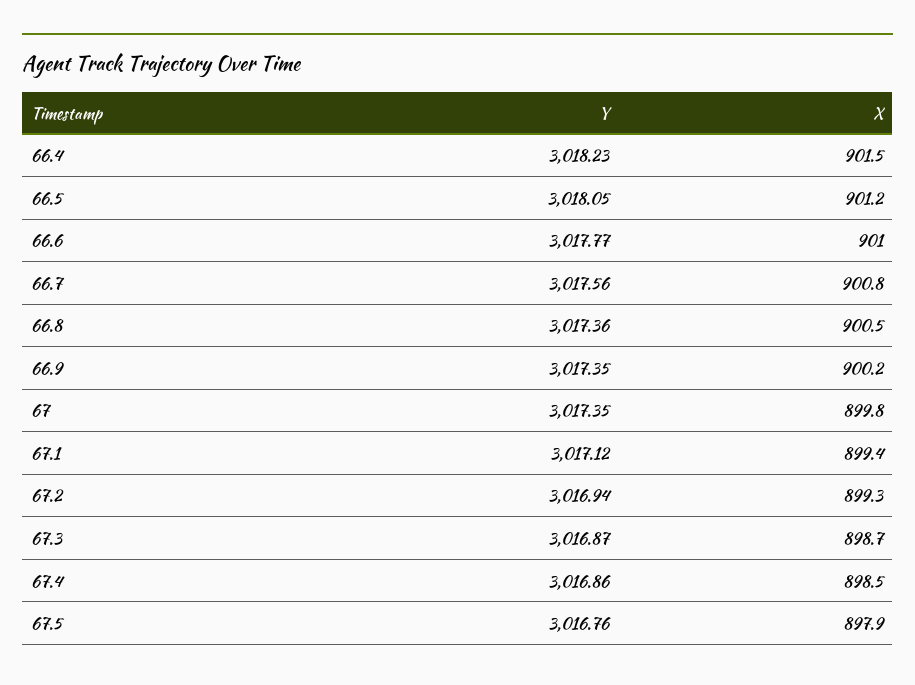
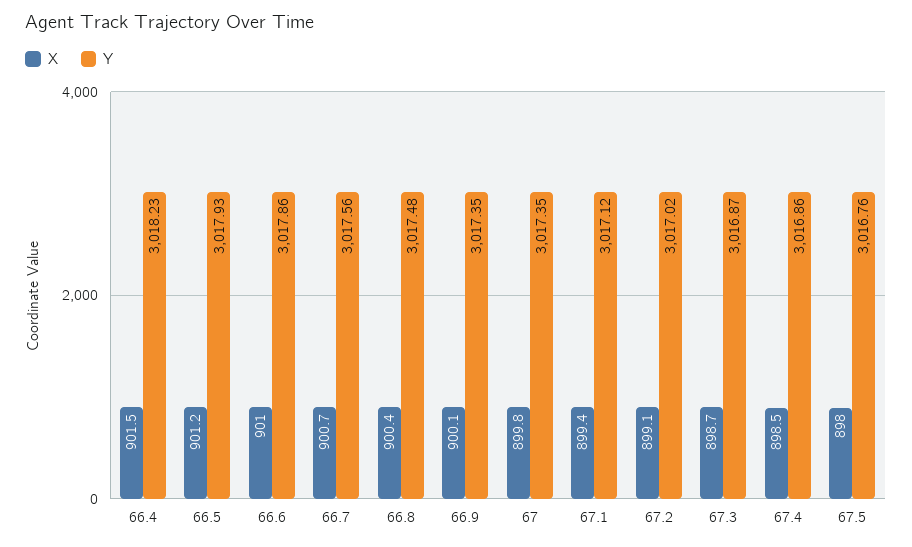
Y, 66.5: 3018.05 -> 3017.93
Y, 66.6: 3017.77 -> 3017.86
X, 66.7: 900.8 -> 900.7
Y, 66.8: 3017.36 -> 3017.48
X, 66.8: 900.5 -> 900.4
X, 66.9: 900.2 -> 900.1
Y, 67.2: 3016.94 -> 3017.02
X, 67.2: 899.3 -> 899.1
X, 67.5: 897.9 -> 898

